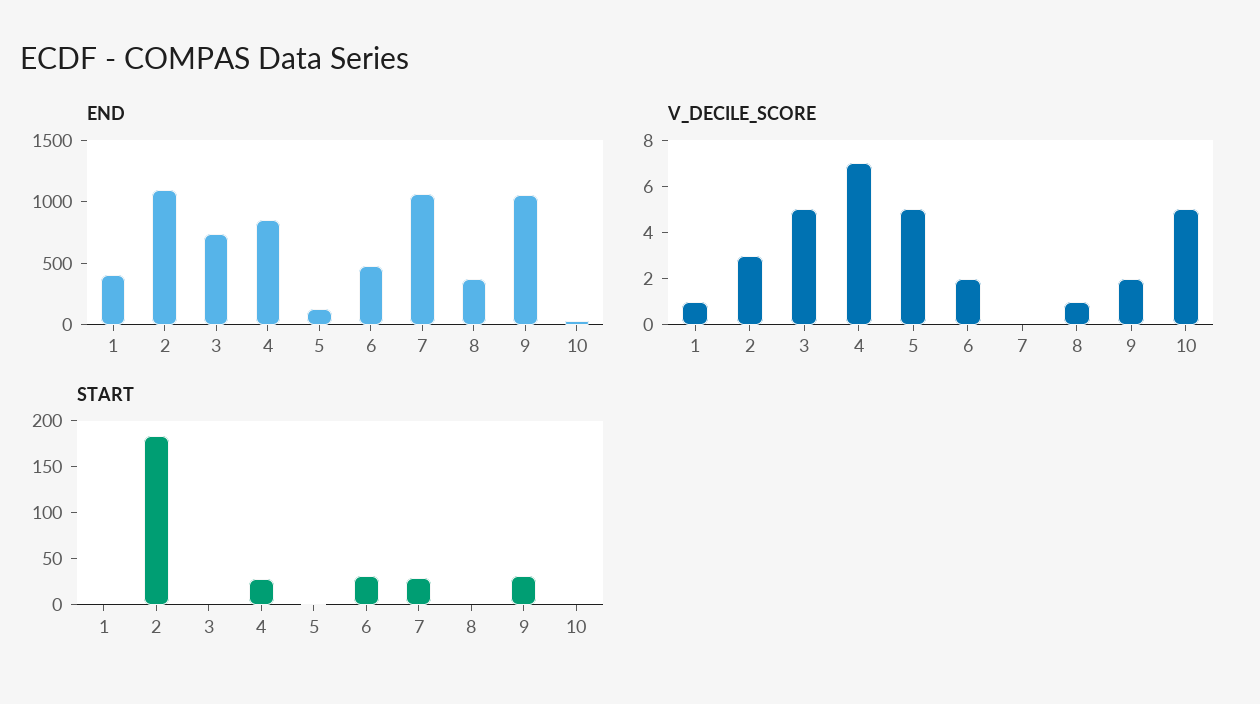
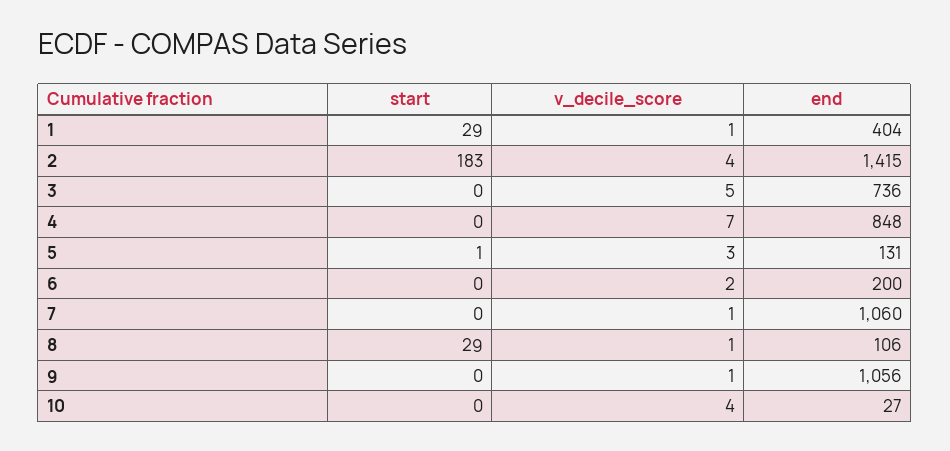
END, 2: 1100 -> 1415
END, 6: 500 -> 200
END, 8: 400 -> 106
V_DECILE_SCORE, 2: 3 -> 4
V_DECILE_SCORE, 5: 5 -> 3
V_DECILE_SCORE, 7: 0 -> 1
V_DECILE_SCORE, 9: 2 -> 1
V_DECILE_SCORE, 10: 5 -> 4
START, 1: 0 -> 29
START, 4: 30 -> 0
START, 6: 30 -> 0
START, 7: 30 -> 0
START, 8: 0 -> 29
START, 9: 30 -> 0

